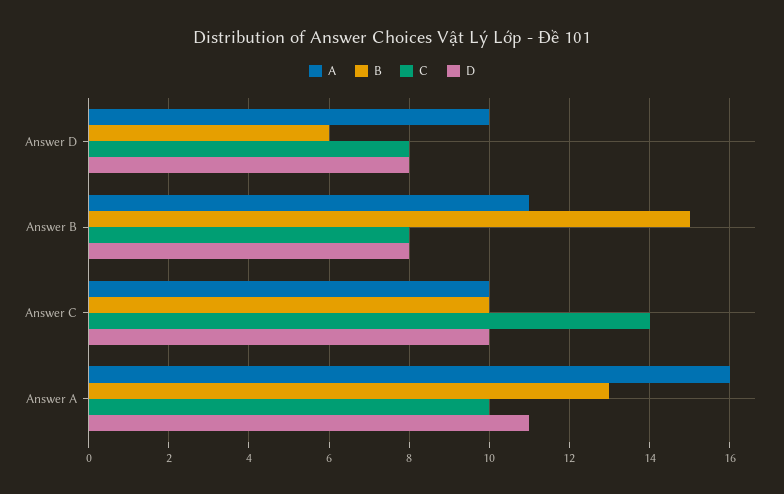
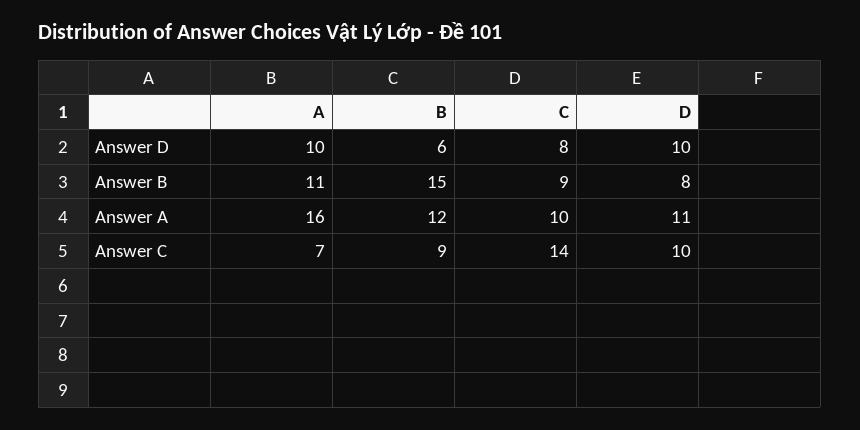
D, Answer D: 8 -> 10
C, Answer B: 8 -> 9
A, Answer C: 10 -> 7
B, Answer C: 10 -> 9
B, Answer A: 13 -> 12

